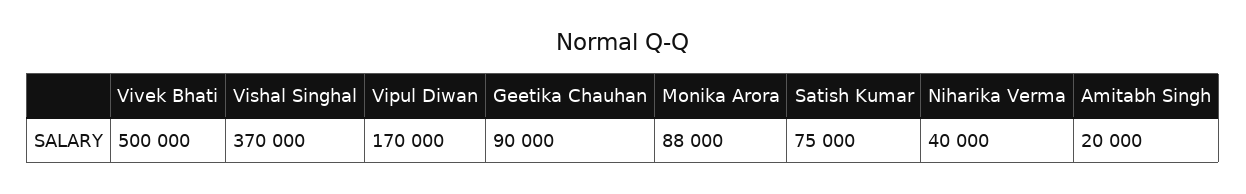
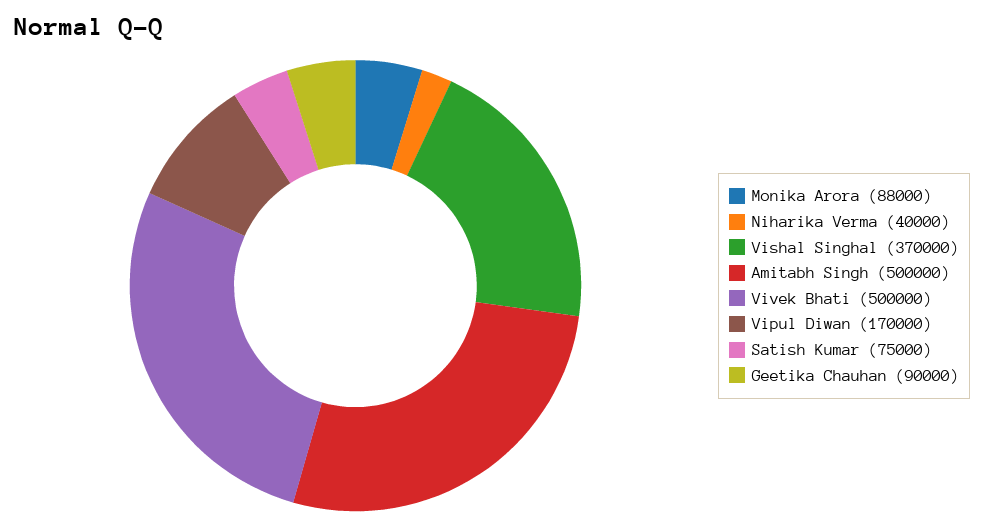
Amitabh Singh: 20000 -> 500000

